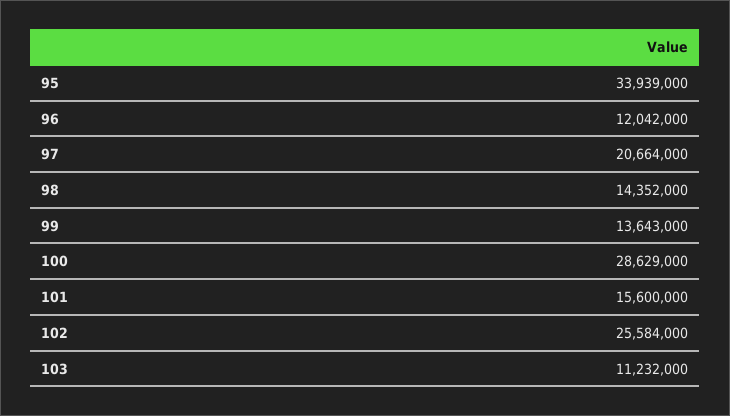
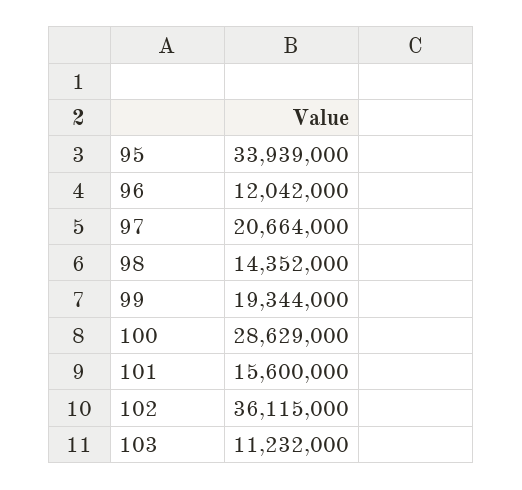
99: 13643000 -> 19344000
102: 25584000 -> 36115000

